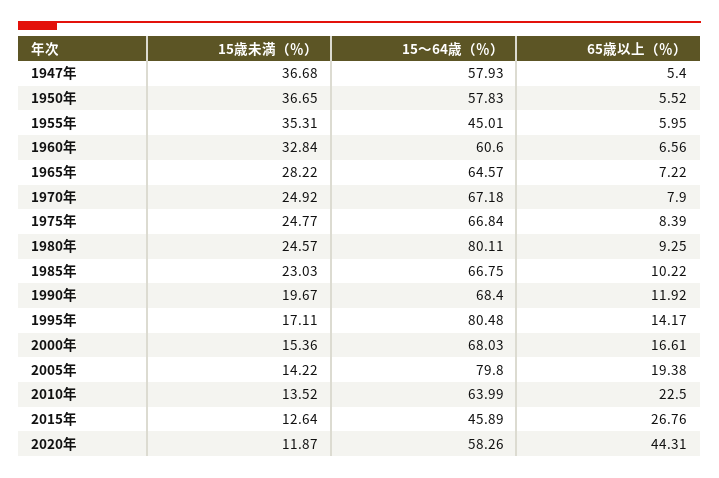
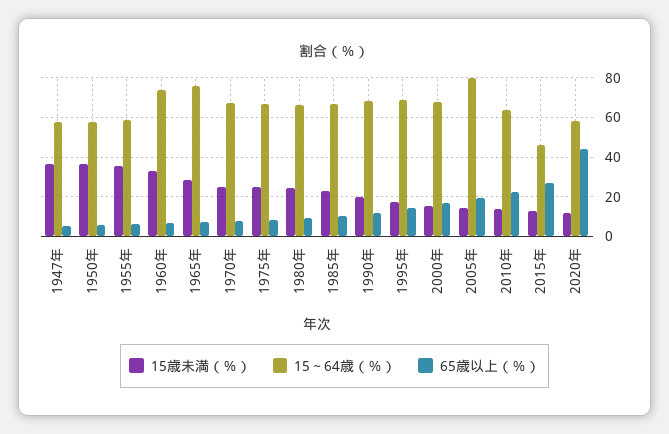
15～64歳（％）, 1955年: 45.01 -> 60
15～64歳（％）, 1960年: 60.6 -> 75
15～64歳（％）, 1965年: 64.57 -> 75
15～64歳（％）, 1980年: 80.11 -> 65
15～64歳（％）, 1995年: 80.48 -> 70

